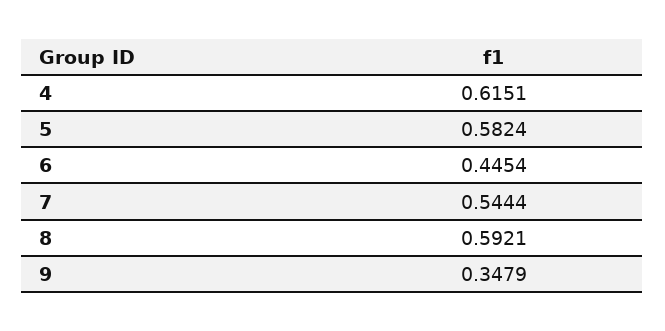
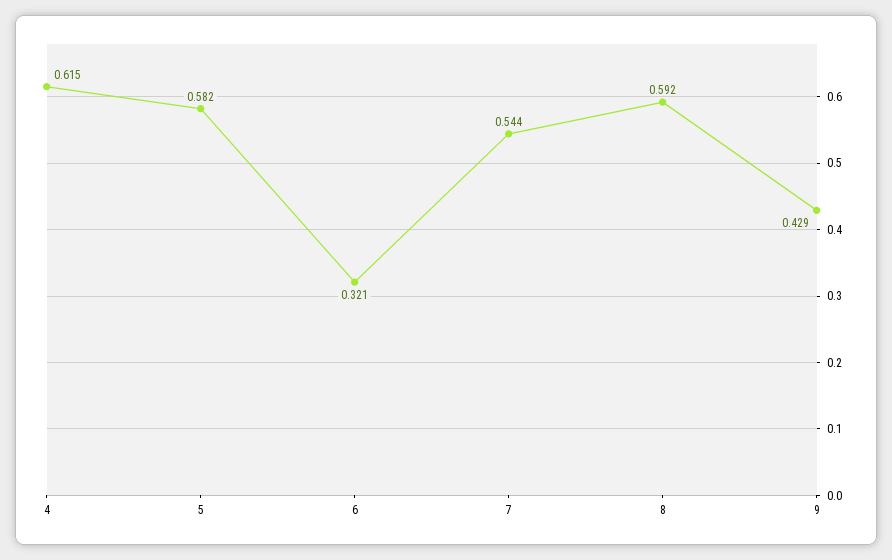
6: 0.4454 -> 0.321
9: 0.3479 -> 0.429

